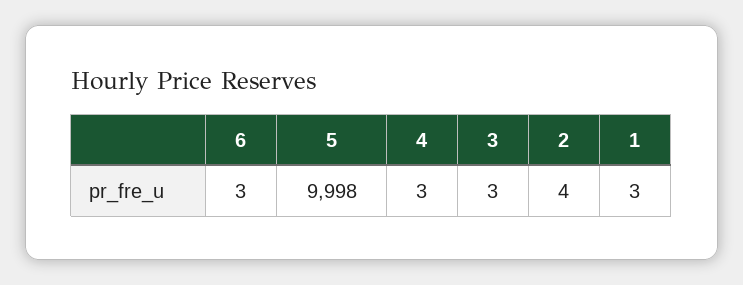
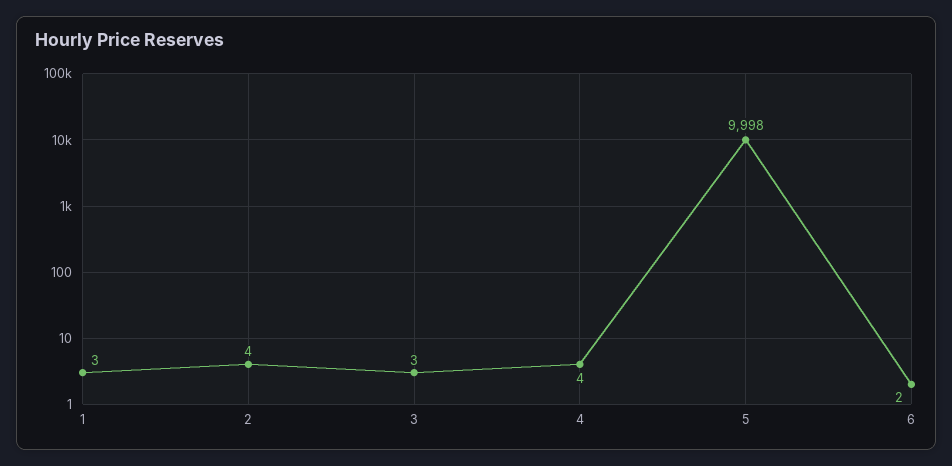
6: 3 -> 2
4: 3 -> 4

